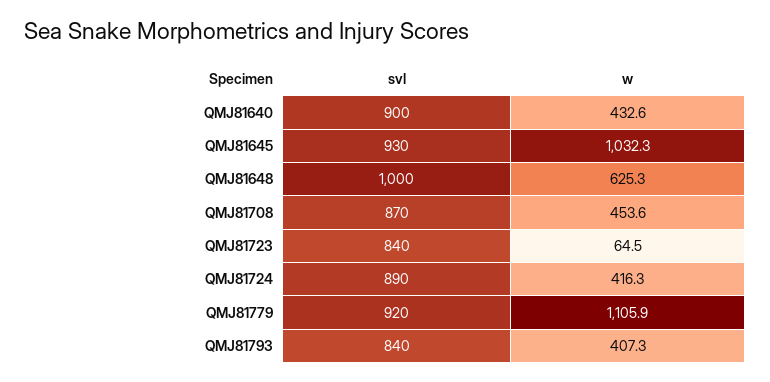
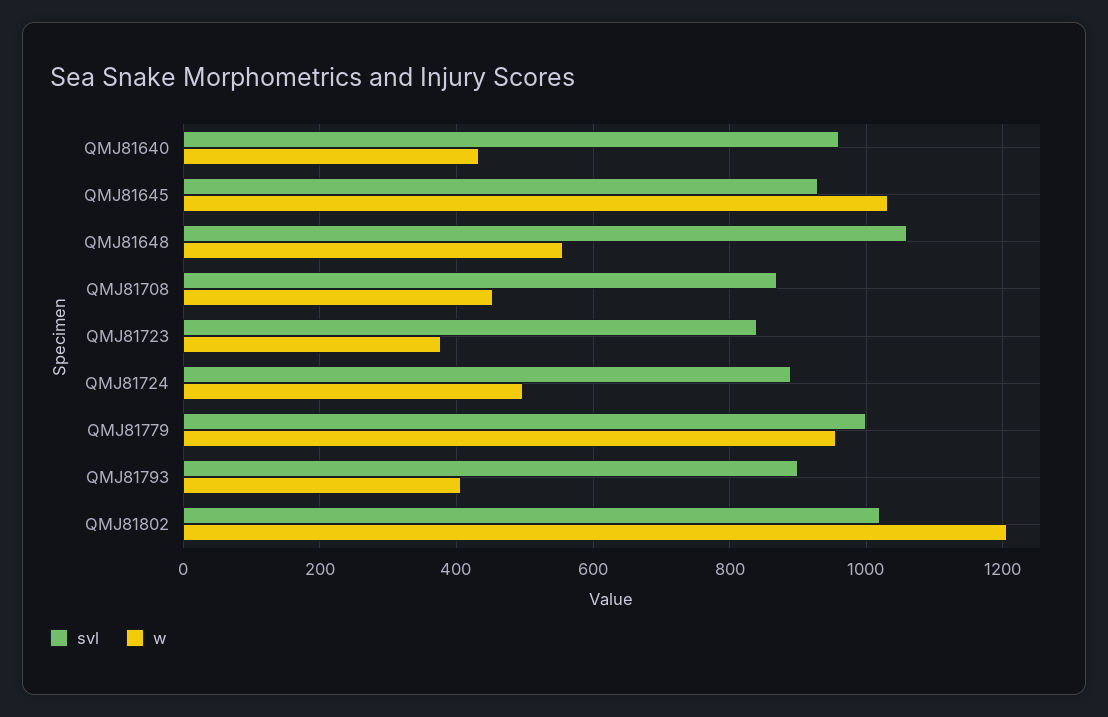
svl, QMJ81640: 900 -> 960
svl, QMJ81648: 1000 -> 1060
w, QMJ81648: 625.3 -> 560
w, QMJ81723: 64.5 -> 380
w, QMJ81724: 416.3 -> 500
svl, QMJ81779: 920 -> 1000
w, QMJ81779: 1105.9 -> 960
svl, QMJ81793: 840 -> 900
svl, QMJ81802: none -> 1020
w, QMJ81802: none -> 1200

